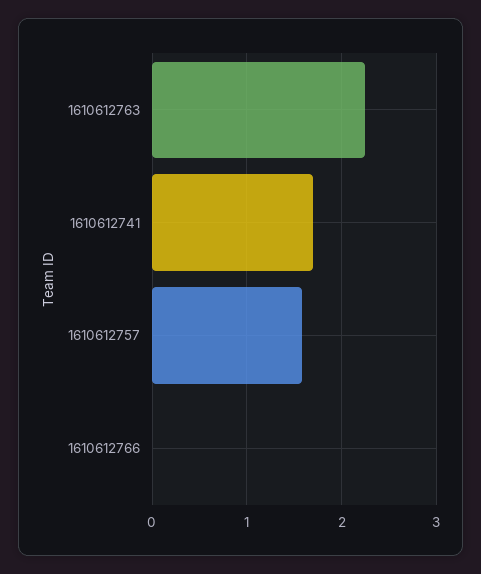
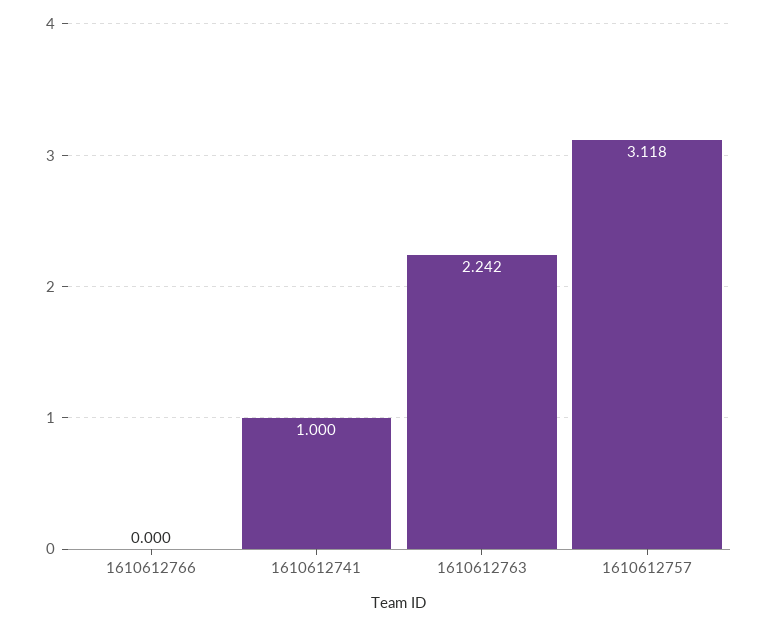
1610612741: 1.7 -> 1
1610612757: 1.6 -> 3.118

